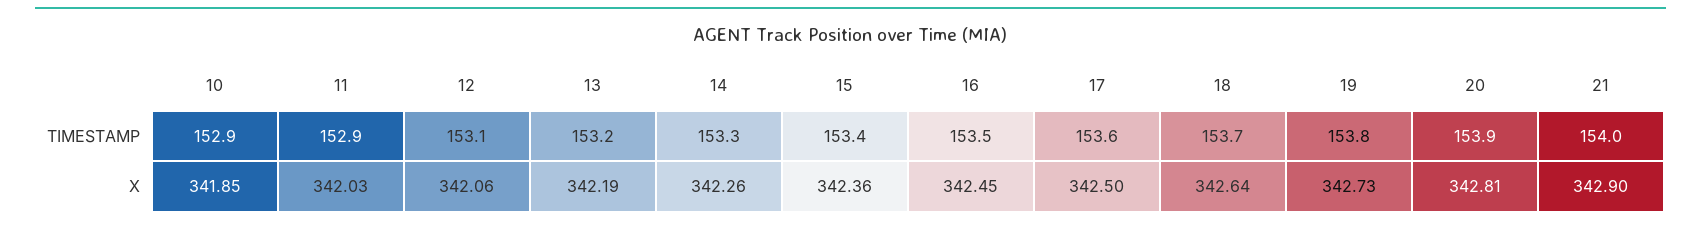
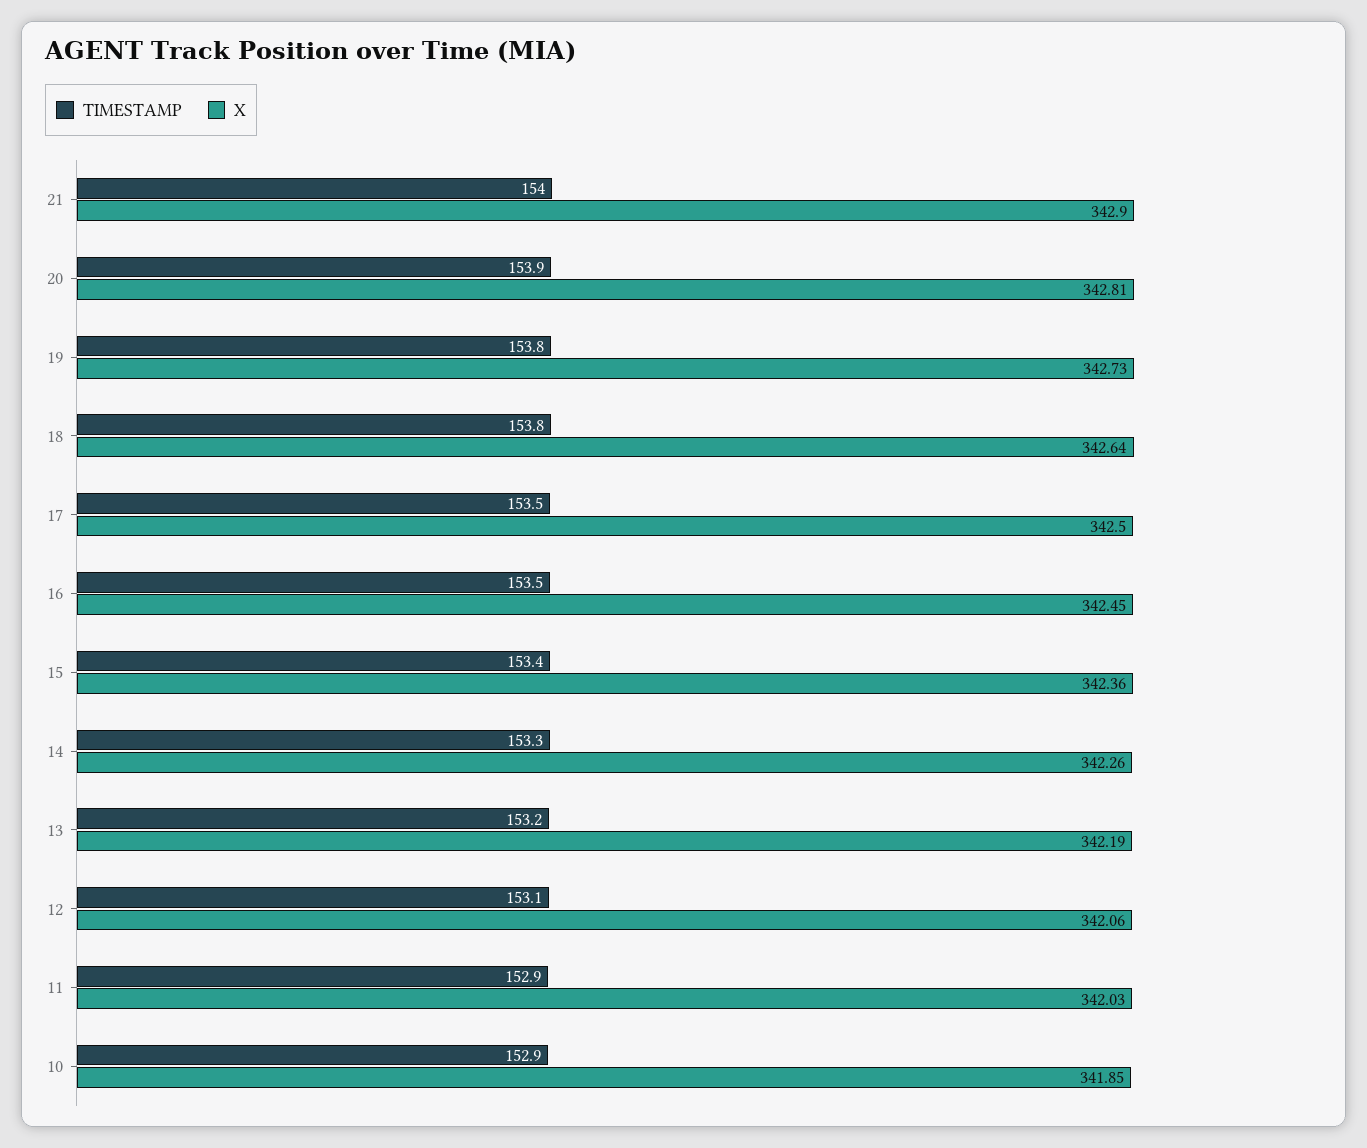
TIMESTAMP, 17: 153.6 -> 153.5
TIMESTAMP, 18: 153.7 -> 153.8

